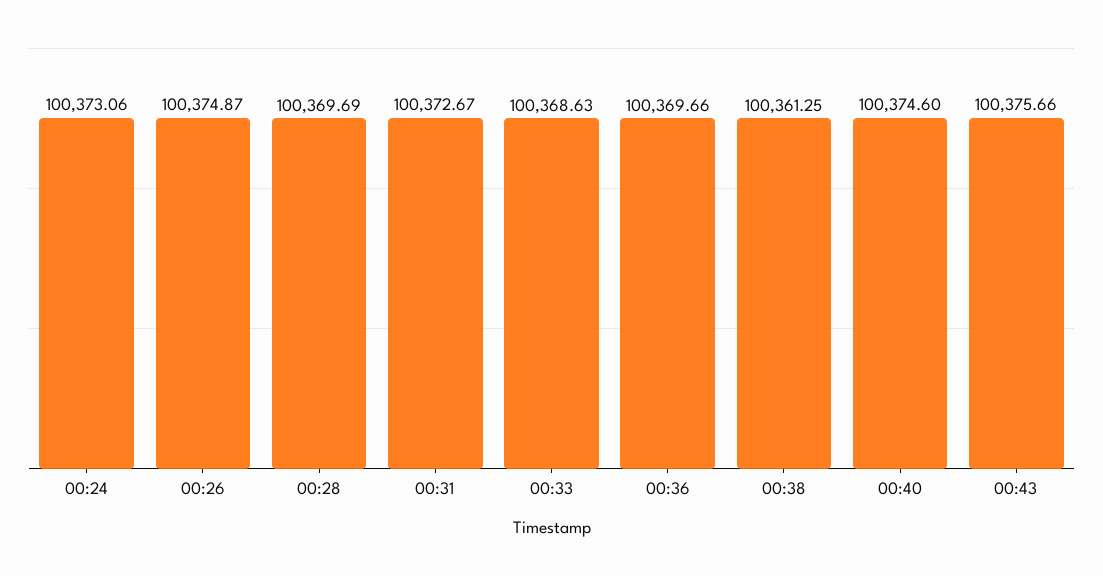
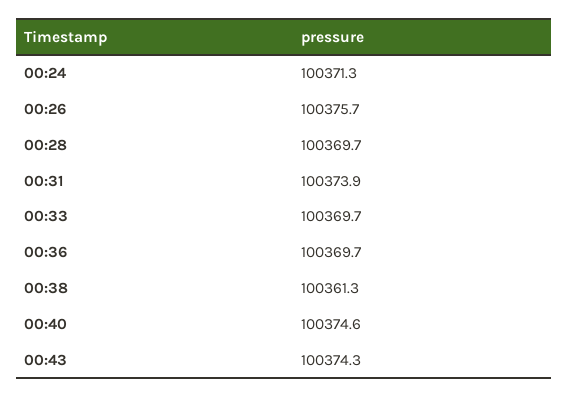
00:24: 100373.06 -> 100371.3
00:26: 100374.87 -> 100375.7
00:31: 100372.67 -> 100373.9
00:33: 100368.63 -> 100369.7
00:43: 100375.66 -> 100374.3

